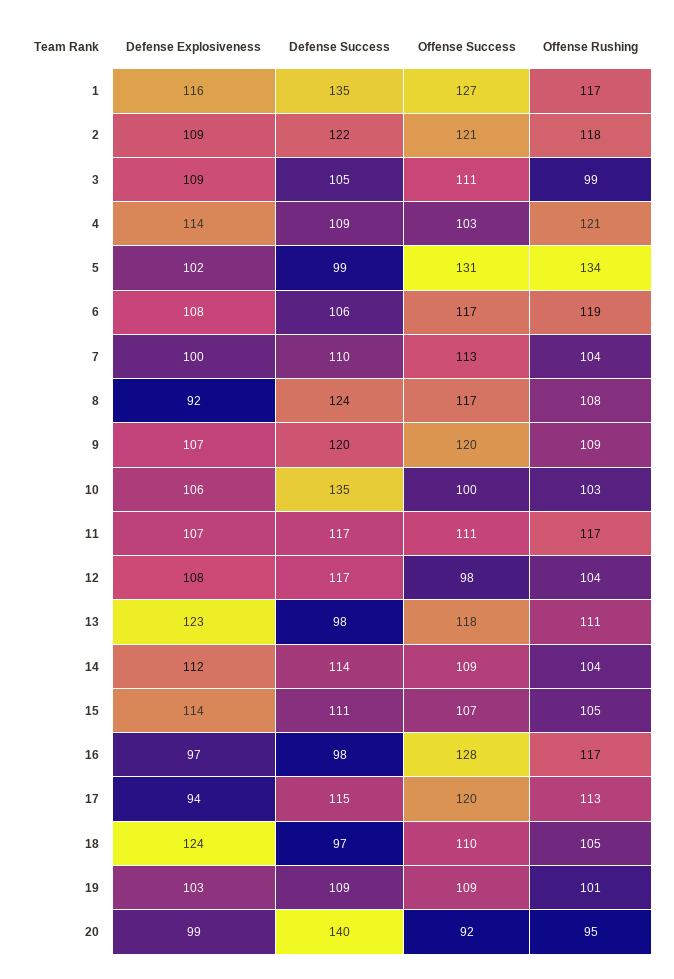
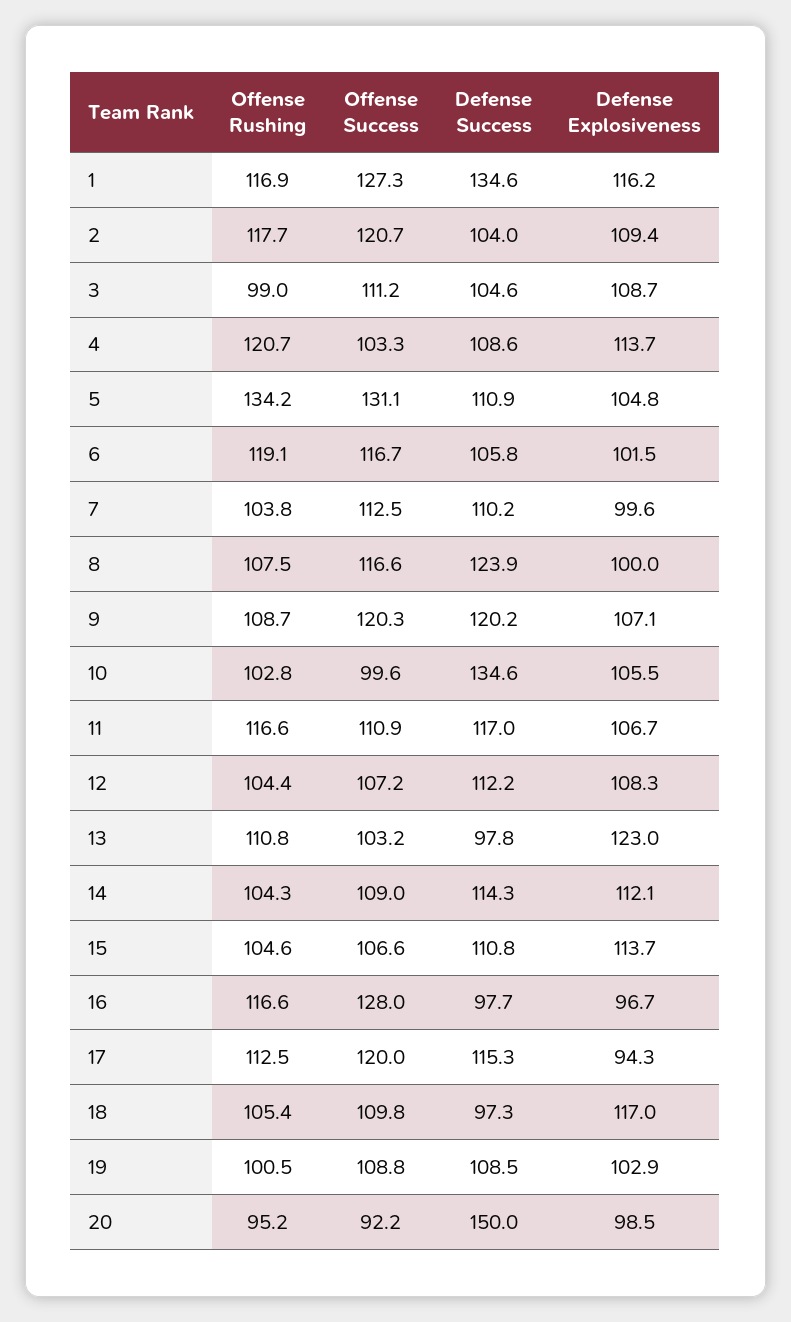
Defense Success, 2: 122 -> 104
Defense Explosiveness, 5: 102 -> 104.8
Defense Success, 5: 99 -> 110.9
Defense Explosiveness, 6: 108 -> 101.5
Defense Explosiveness, 8: 92 -> 100
Defense Success, 12: 117 -> 112.2
Offense Success, 12: 98 -> 107.2
Offense Success, 13: 118 -> 103.2
Defense Explosiveness, 18: 124 -> 117
Defense Success, 20: 140 -> 150

